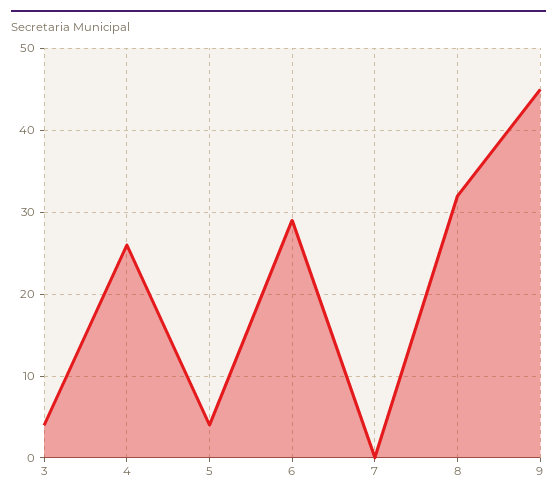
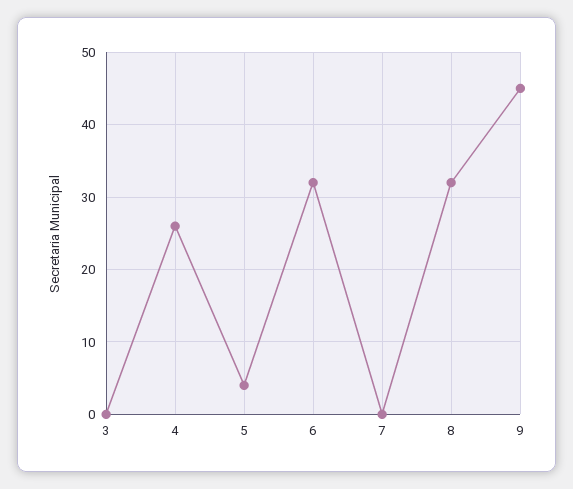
3: 4 -> 0
6: 29 -> 32

